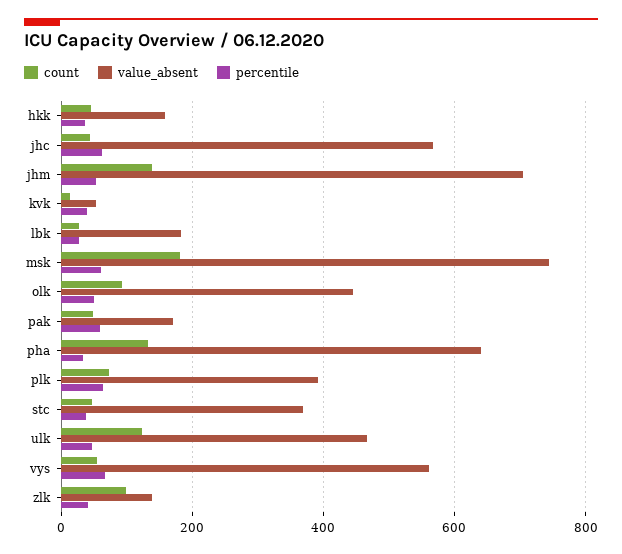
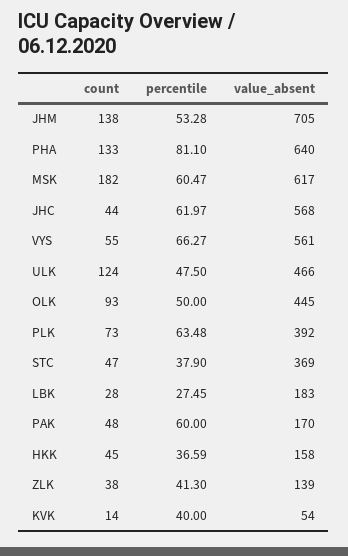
value_absent, msk: 740 -> 617
percentile, pha: 40 -> 81.1
count, zlk: 100 -> 38

